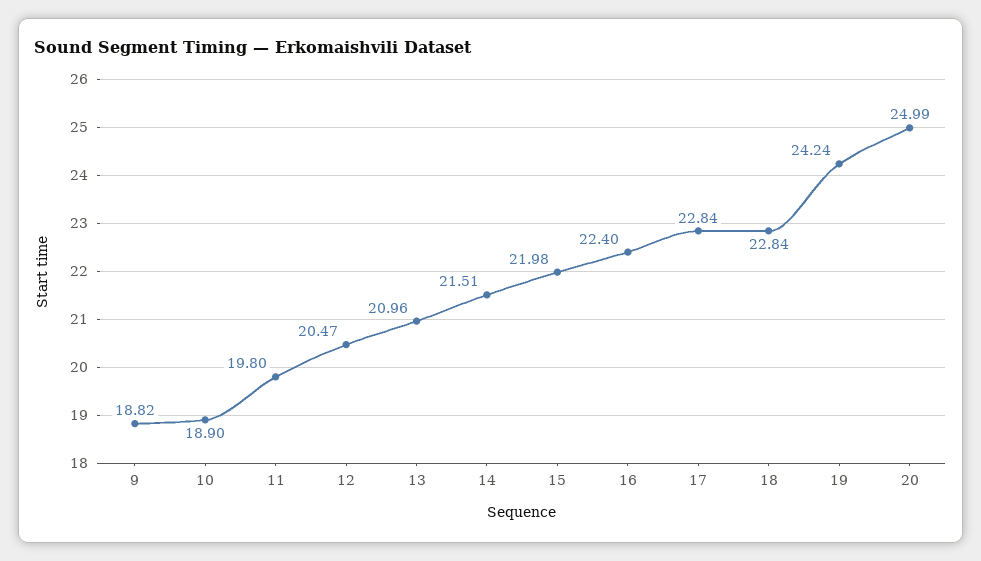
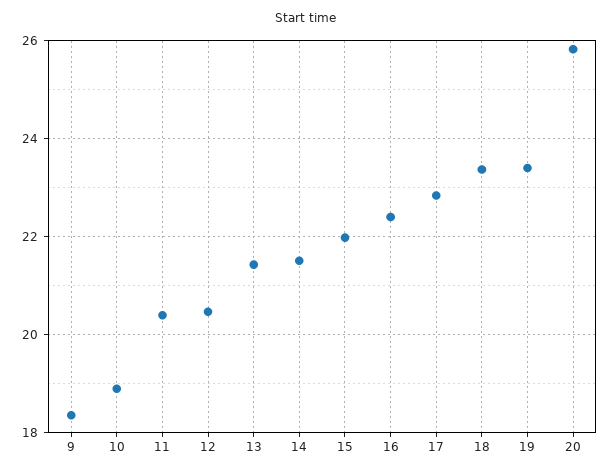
9: 18.82 -> 18.4
11: 19.8 -> 20.4
13: 20.96 -> 21.4
18: 22.84 -> 23.4
19: 24.24 -> 23.4
20: 24.99 -> 25.8

